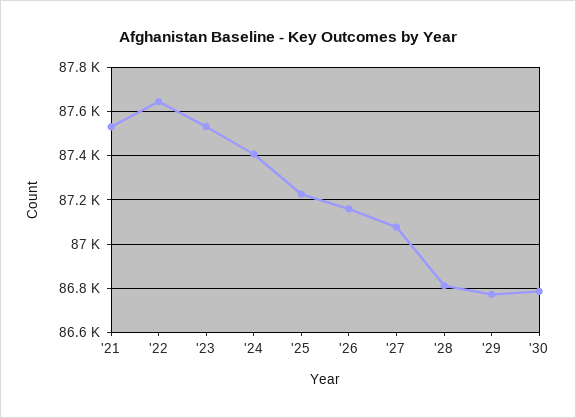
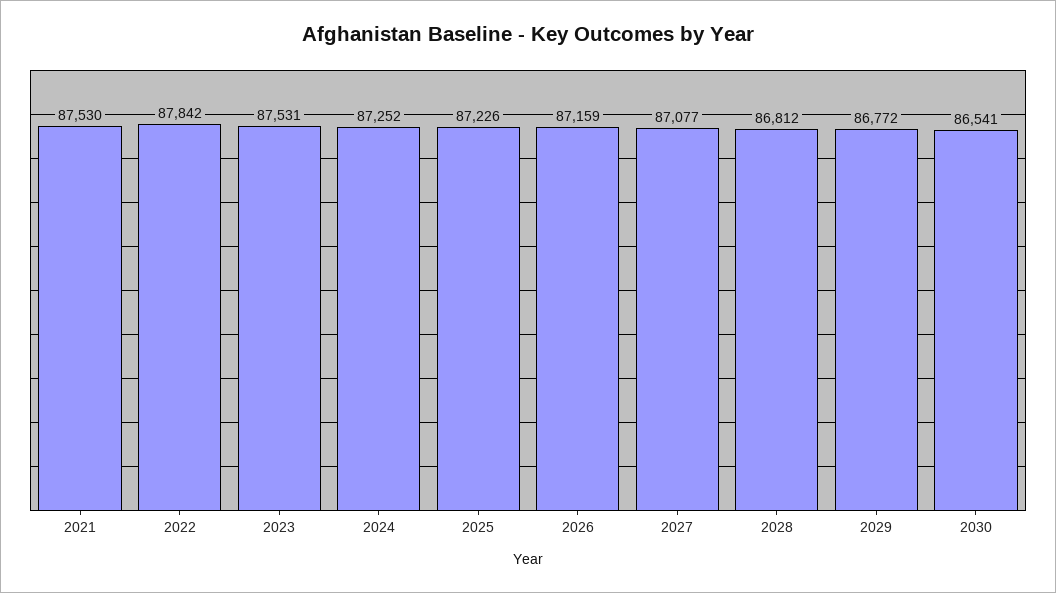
'22: 87650 -> 87842
'24: 87400 -> 87252
'30: 86800 -> 86541

